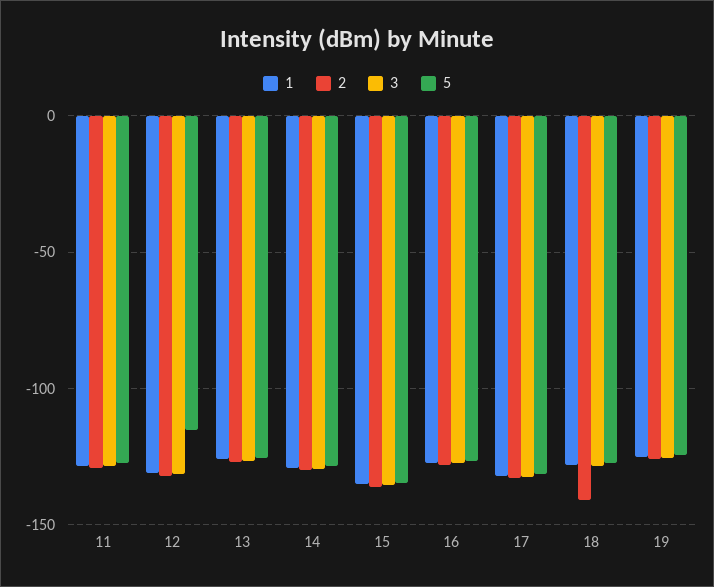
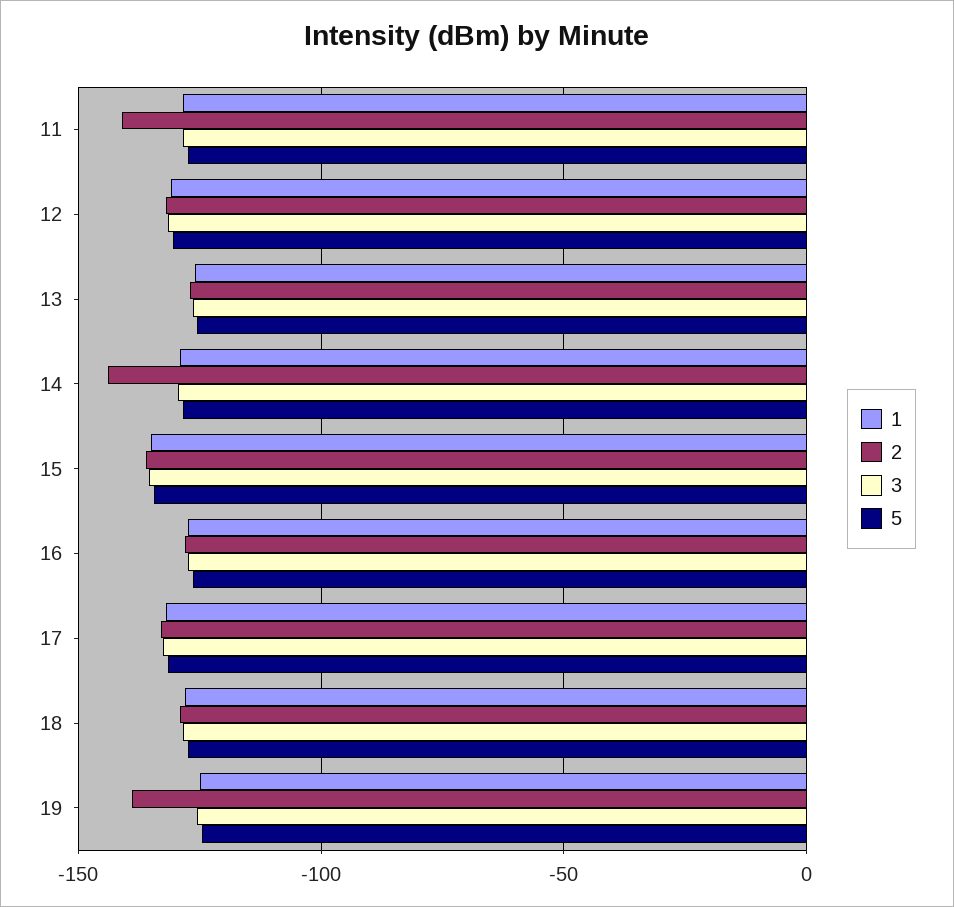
2, 11: -130 -> -140
5, 12: -115 -> -130
2, 14: -130 -> -145
2, 18: -140 -> -130
2, 19: -125 -> -140

